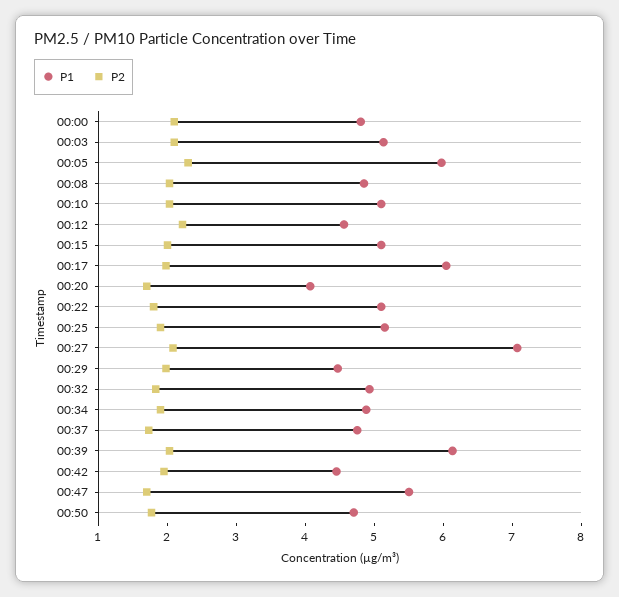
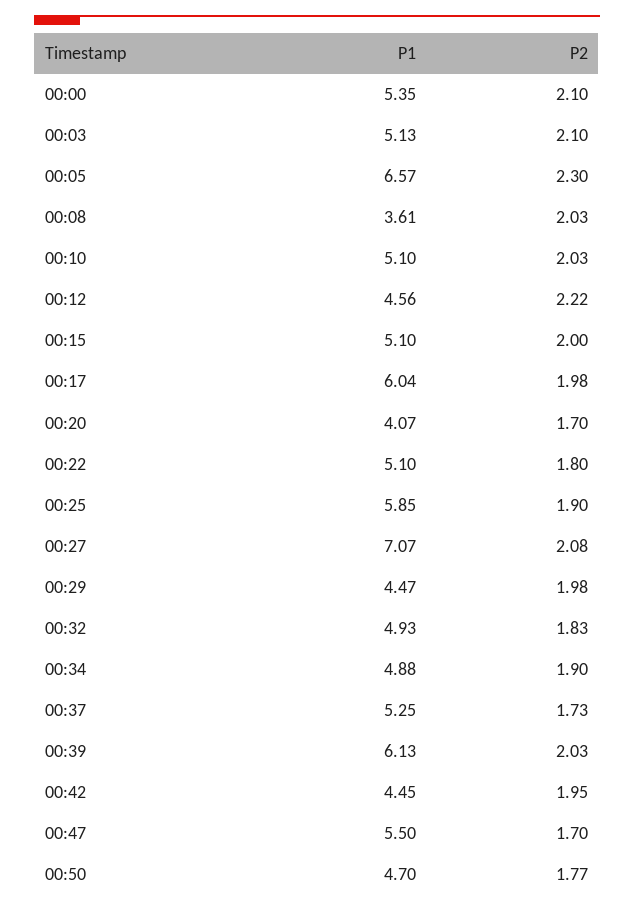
P1, 00:00: 4.8 -> 5.35
P1, 00:05: 6 -> 6.57
P1, 00:08: 4.8 -> 3.61
P1, 00:25: 5.2 -> 5.85
P1, 00:37: 4.8 -> 5.25

